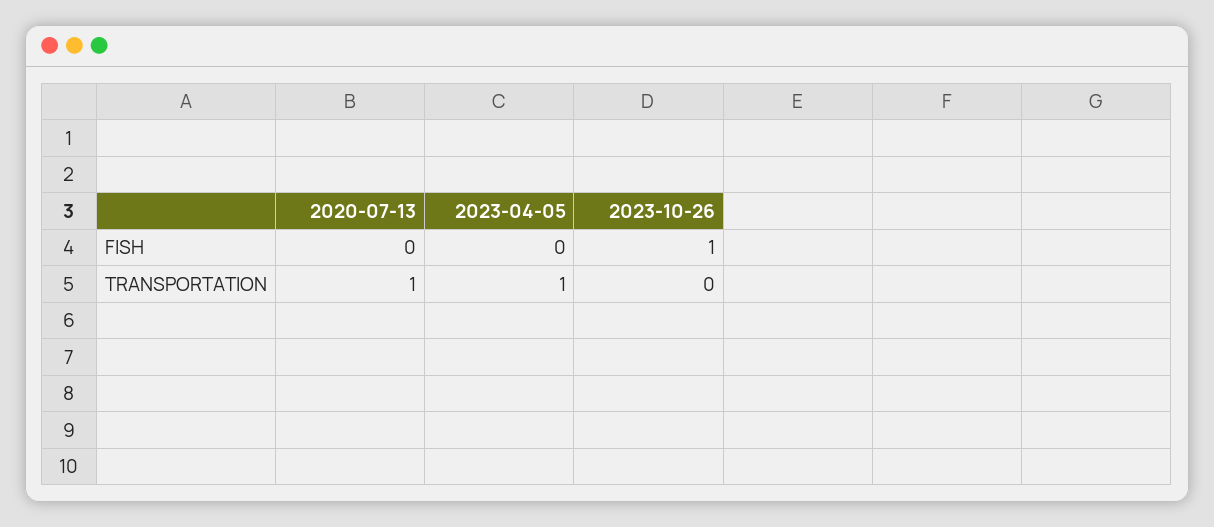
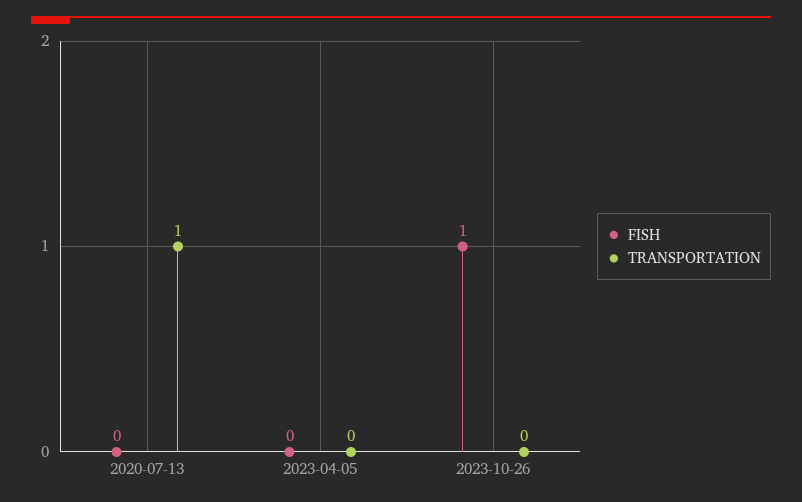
TRANSPORTATION, 2023-04-05: 1 -> 0

